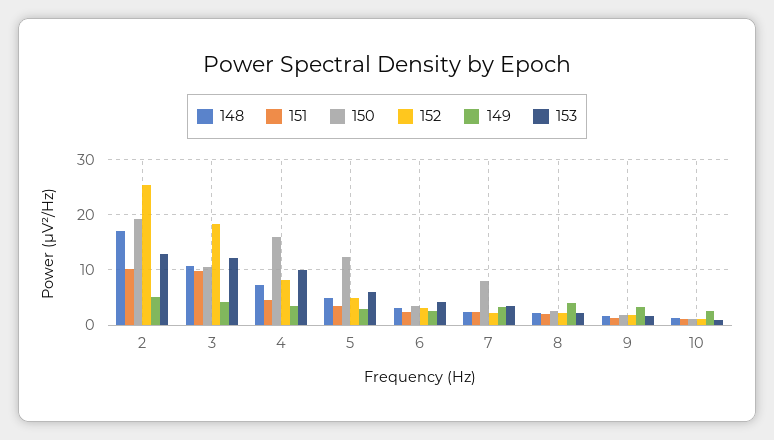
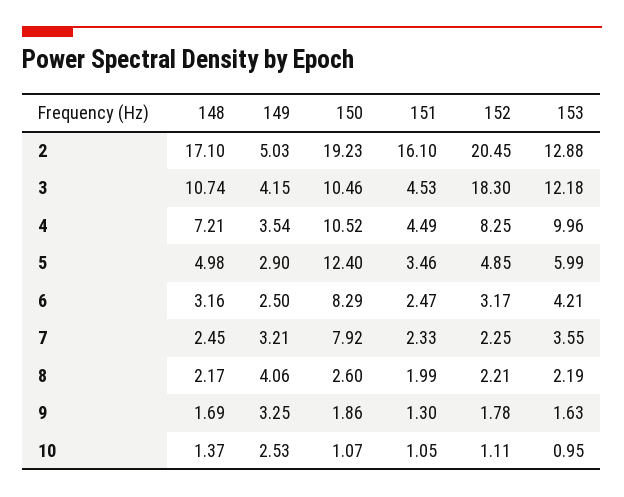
151, 2: 10 -> 16.1
152, 2: 26 -> 20.45
151, 3: 10 -> 4.53
150, 4: 16 -> 10.52
150, 6: 4 -> 8.29

